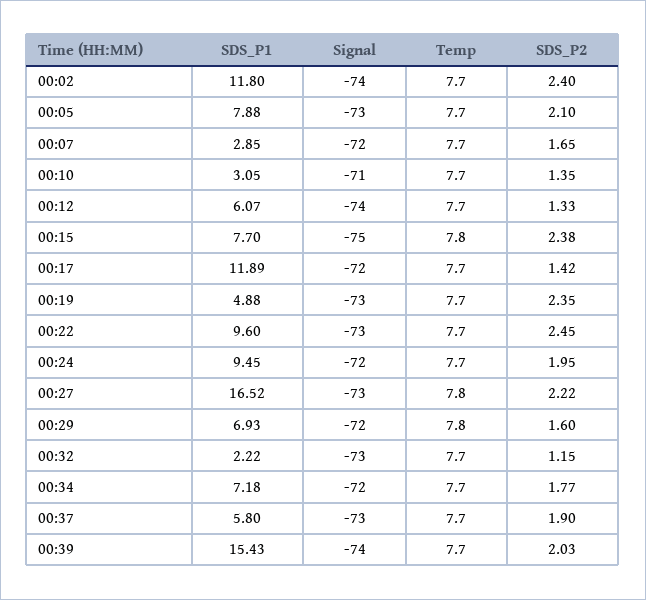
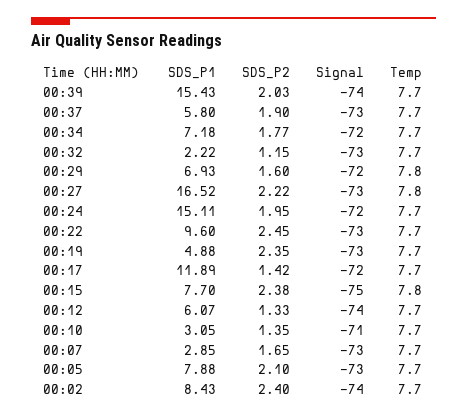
SDS_P1, 00:02: 11.8 -> 8.43
Signal, 00:07: -72 -> -73
SDS_P1, 00:24: 9.45 -> 15.11

